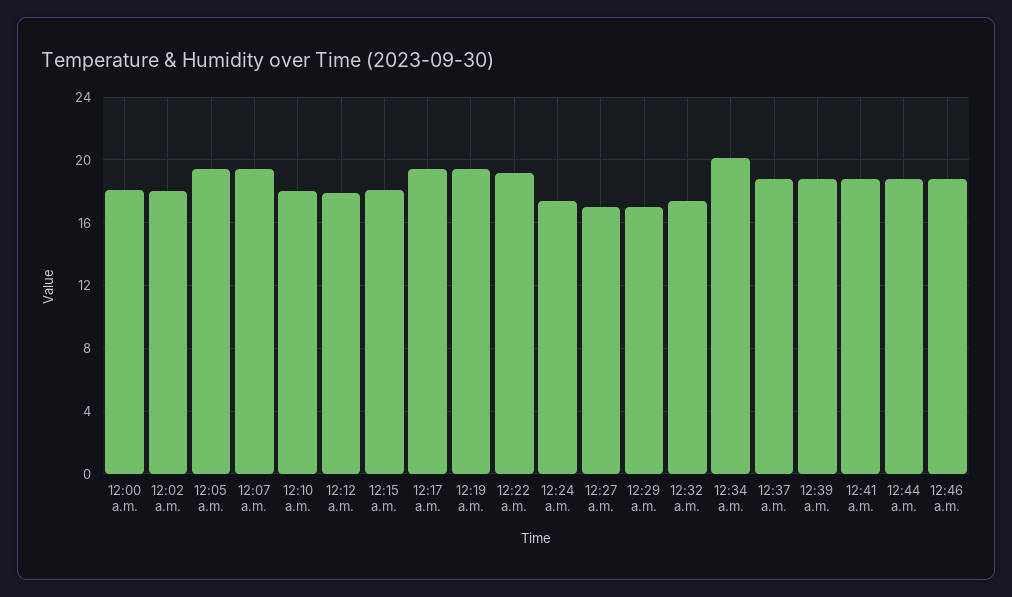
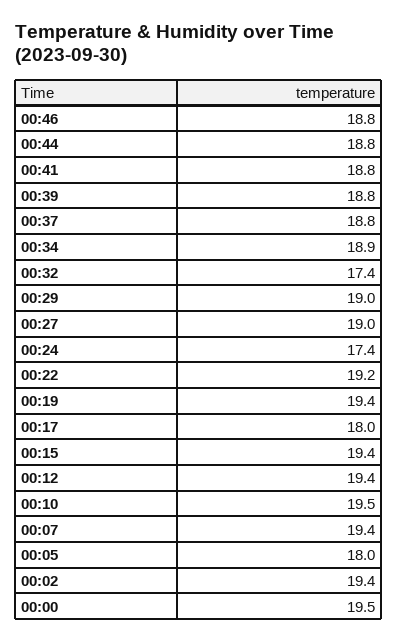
12:00 a.m.: 18 -> 19.5
12:02 a.m.: 18 -> 19.4
12:05 a.m.: 19.5 -> 18
12:10 a.m.: 18 -> 19.5
12:12 a.m.: 18 -> 19.4
12:15 a.m.: 18 -> 19.4
12:17 a.m.: 19.5 -> 18
12:27 a.m.: 17 -> 19
12:29 a.m.: 17 -> 19
12:34 a.m.: 20 -> 18.9

